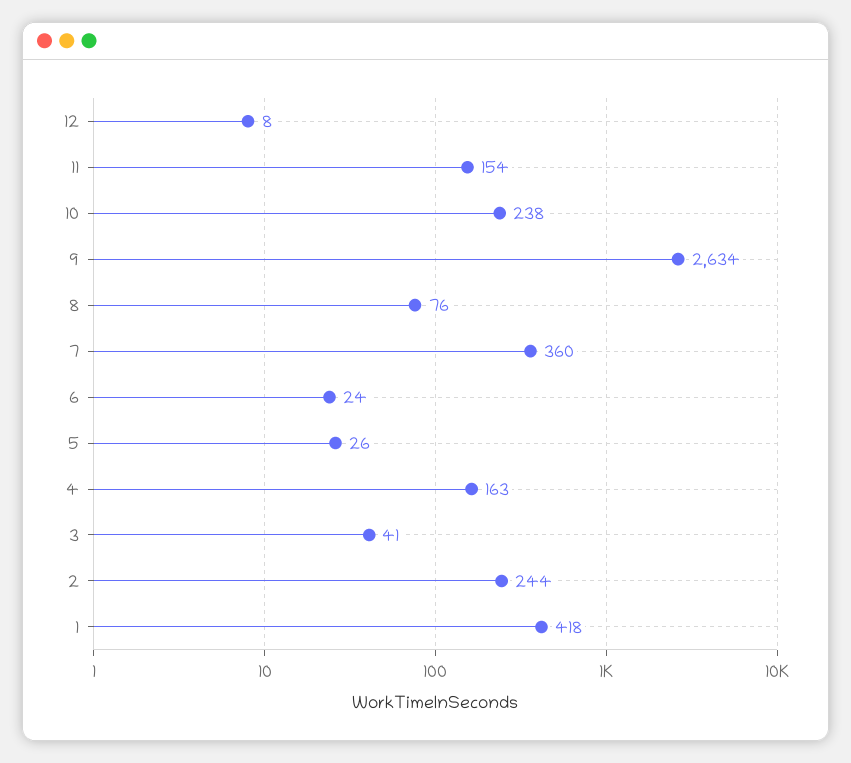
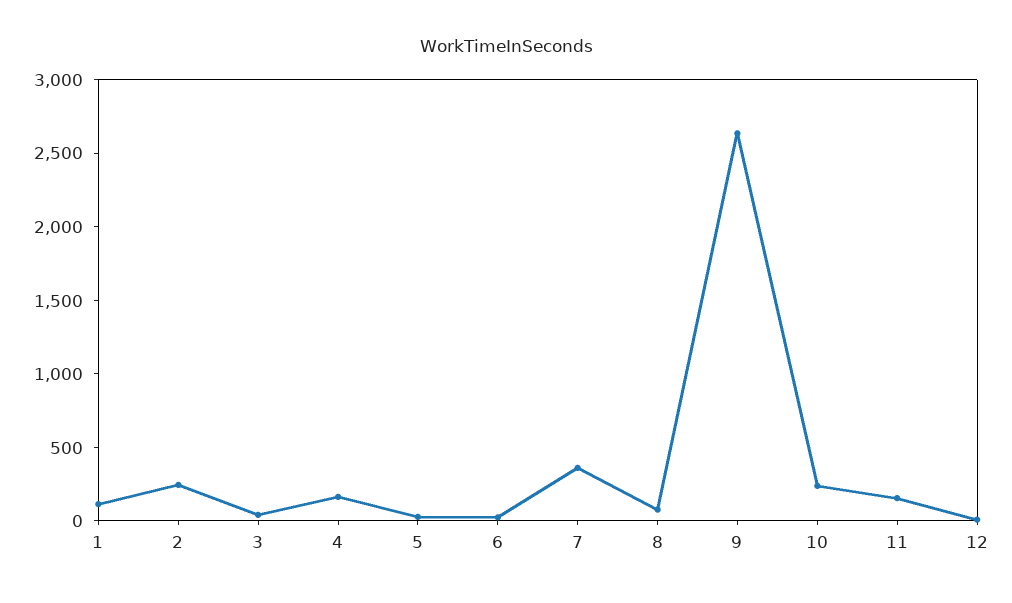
1: 418 -> 100

